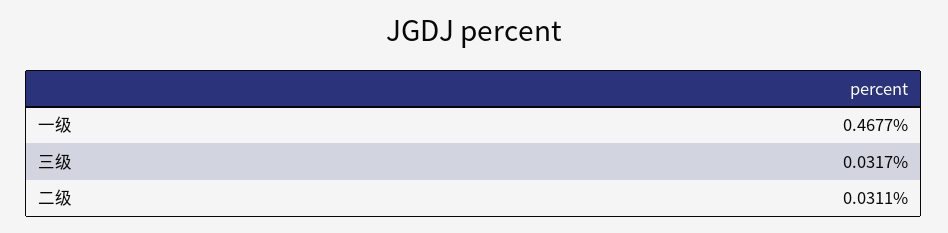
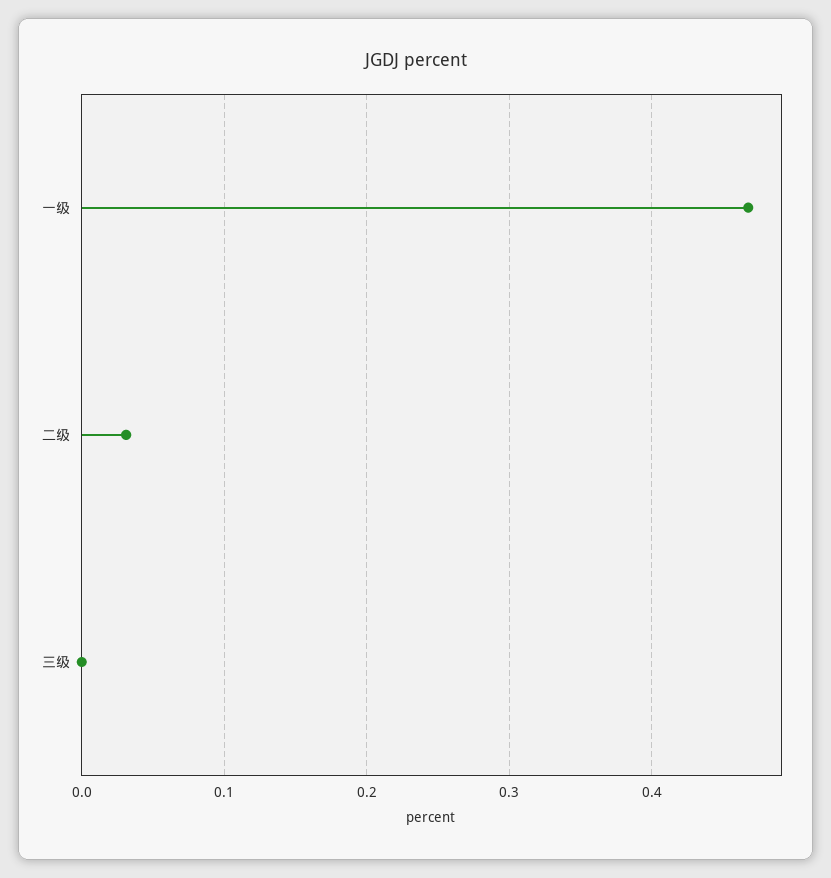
三级: 0.0317 -> 0

